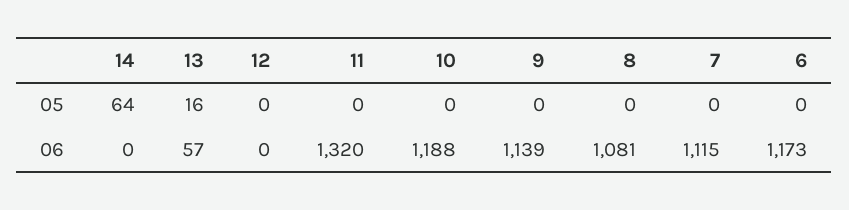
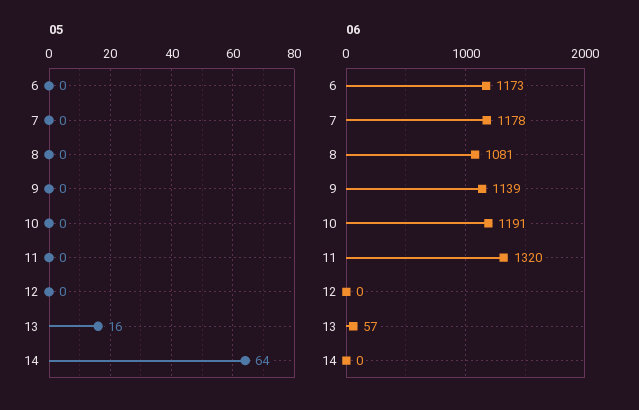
06, 10: 1188 -> 1191
06, 7: 1115 -> 1178

